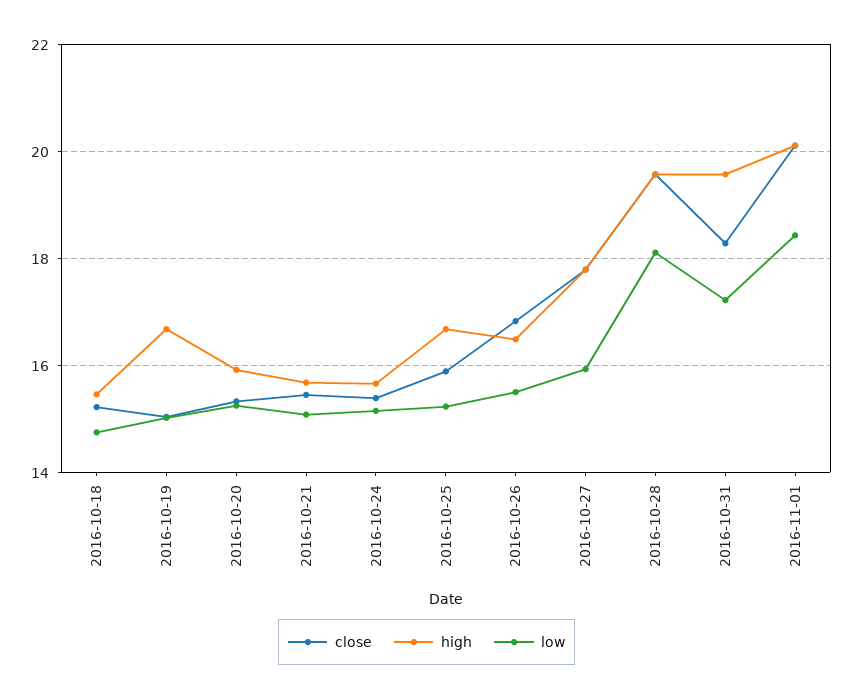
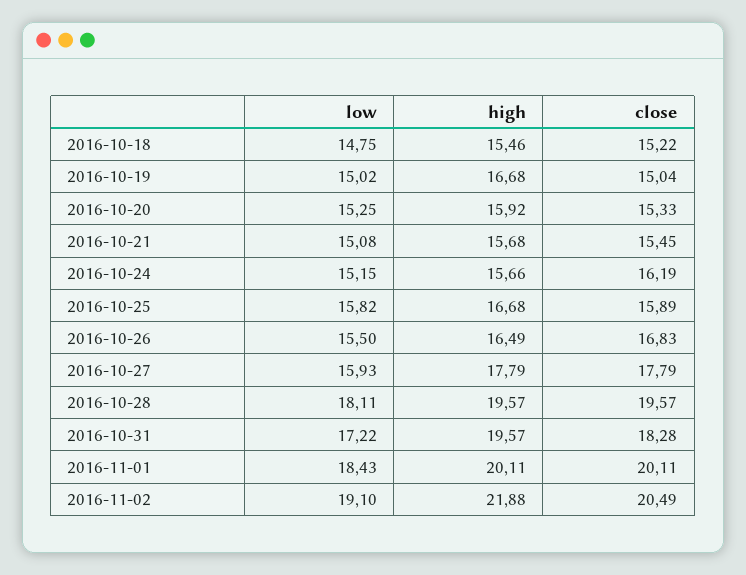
close, 2016-10-24: 15.4 -> 16.19
low, 2016-10-25: 15.2 -> 15.82
low, 2016-11-02: none -> 19.1
high, 2016-11-02: none -> 21.88
close, 2016-11-02: none -> 20.49

